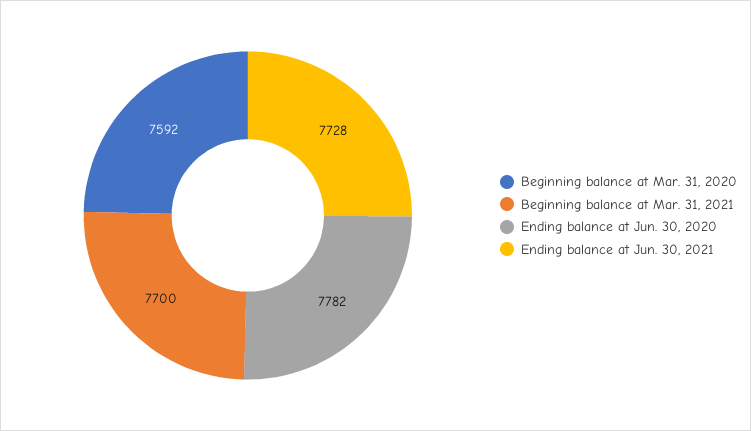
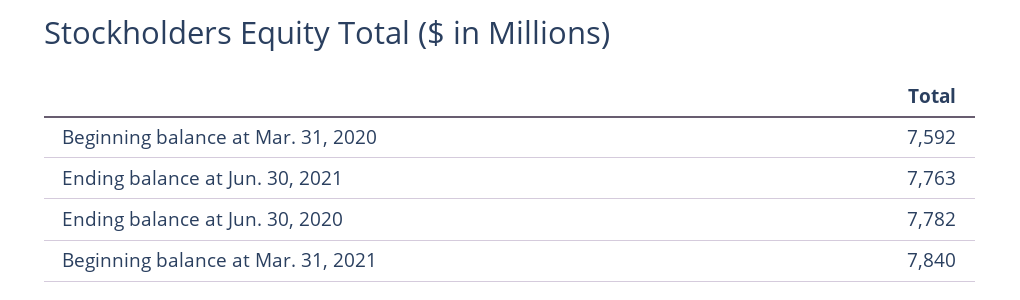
Beginning balance at Mar. 31, 2021: 7700 -> 7840
Ending balance at Jun. 30, 2021: 7728 -> 7763

